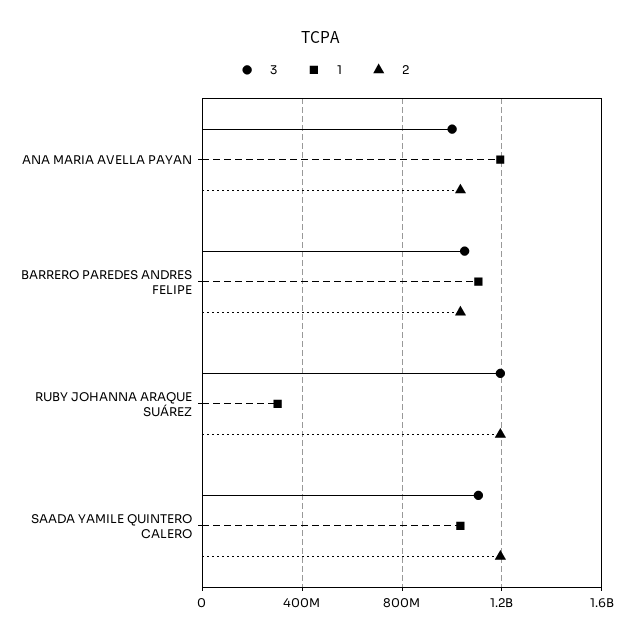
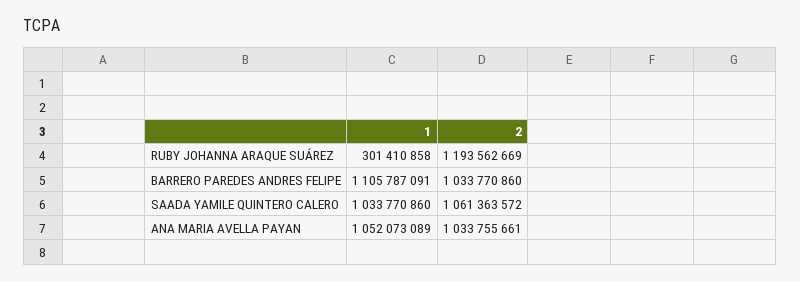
3, ANA MARIA AVELLA PAYAN: 1000000000 -> none
1, ANA MARIA AVELLA PAYAN: 1200000000 -> 1052073089
3, BARRERO PAREDES ANDRES FELIPE: 1050000000 -> none
3, RUBY JOHANNA ARAQUE SUÁREZ: 1200000000 -> none
3, SAADA YAMILE QUINTERO CALERO: 1100000000 -> none
2, SAADA YAMILE QUINTERO CALERO: 1200000000 -> 1061363572

